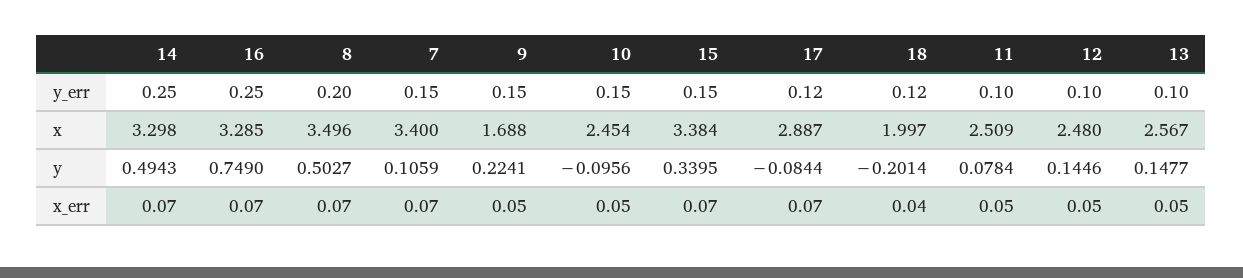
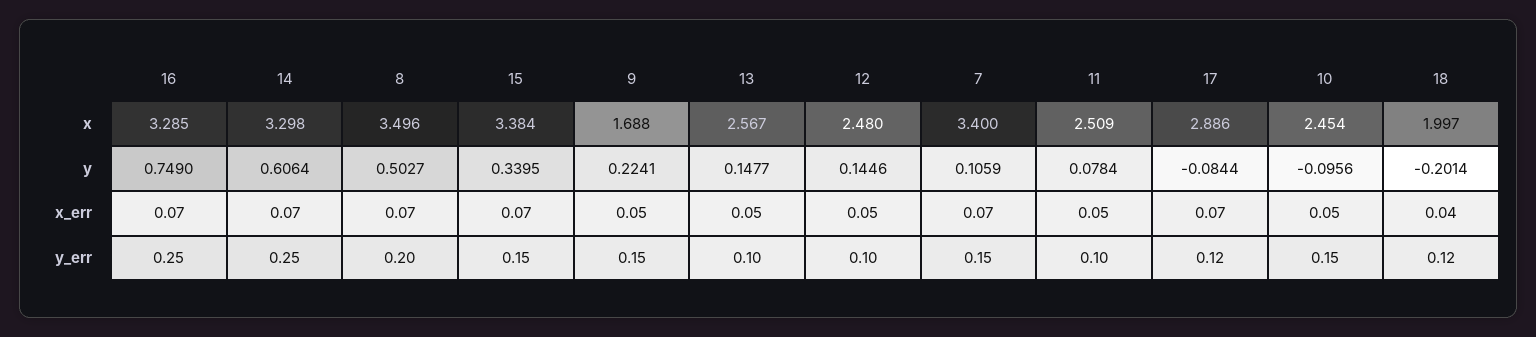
17, x: 2.887 -> 2.886
14, y: 0.4943 -> 0.6064

